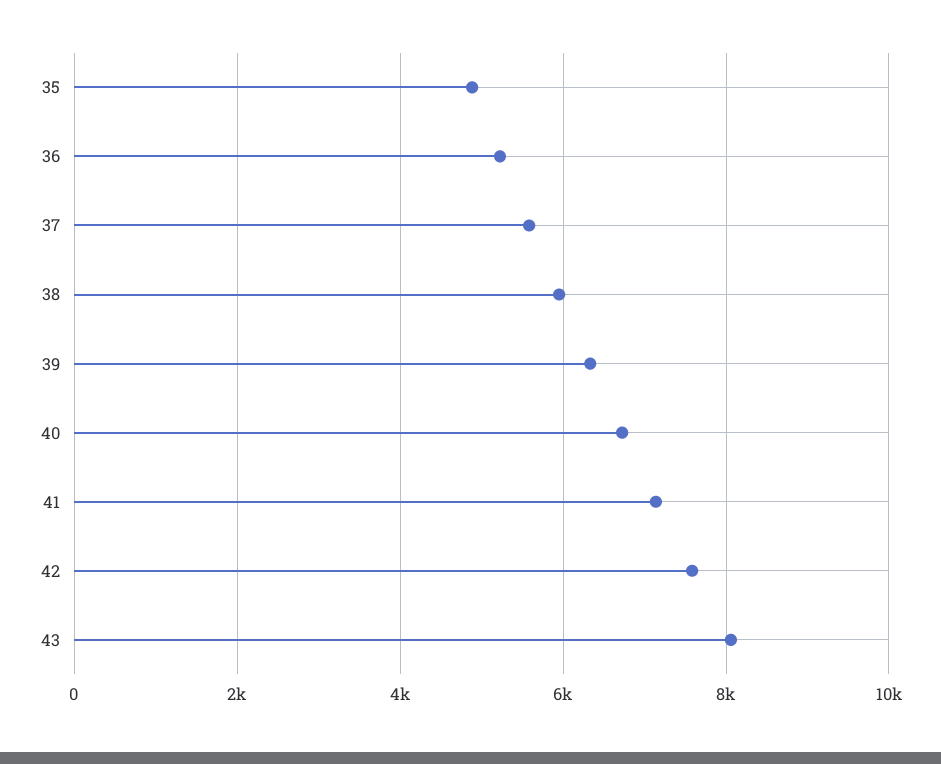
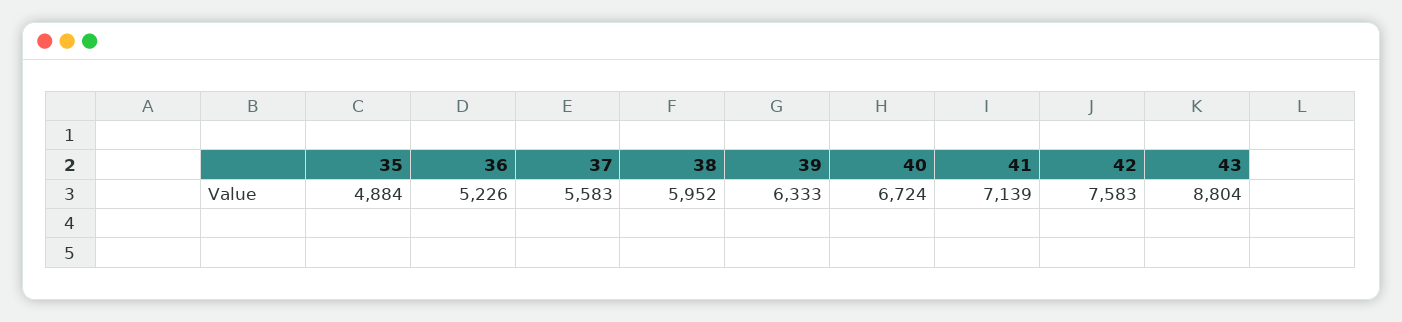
43: 8000 -> 8804

